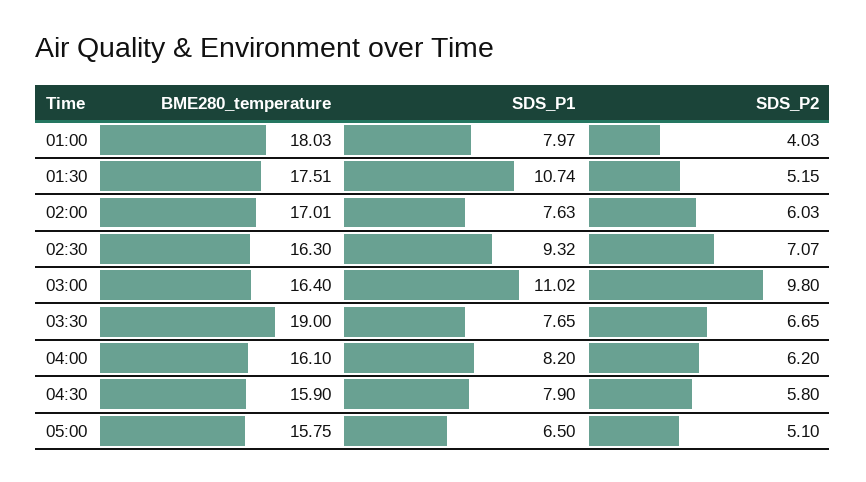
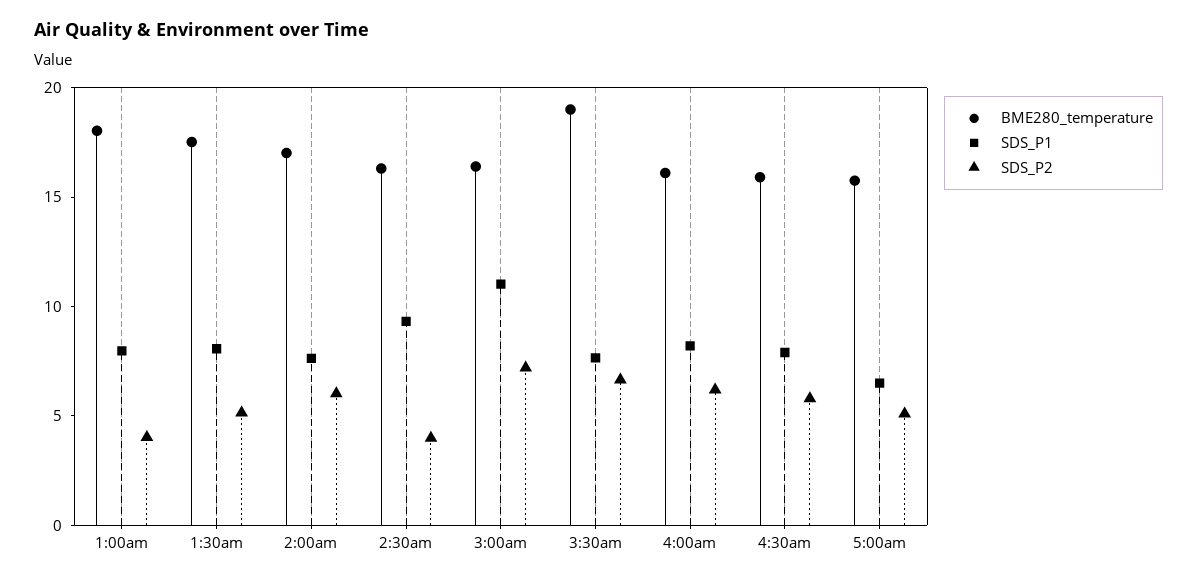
SDS_P1, 01:30: 10.74 -> 8
SDS_P2, 02:30: 7.07 -> 4
SDS_P2, 03:00: 9.8 -> 7

